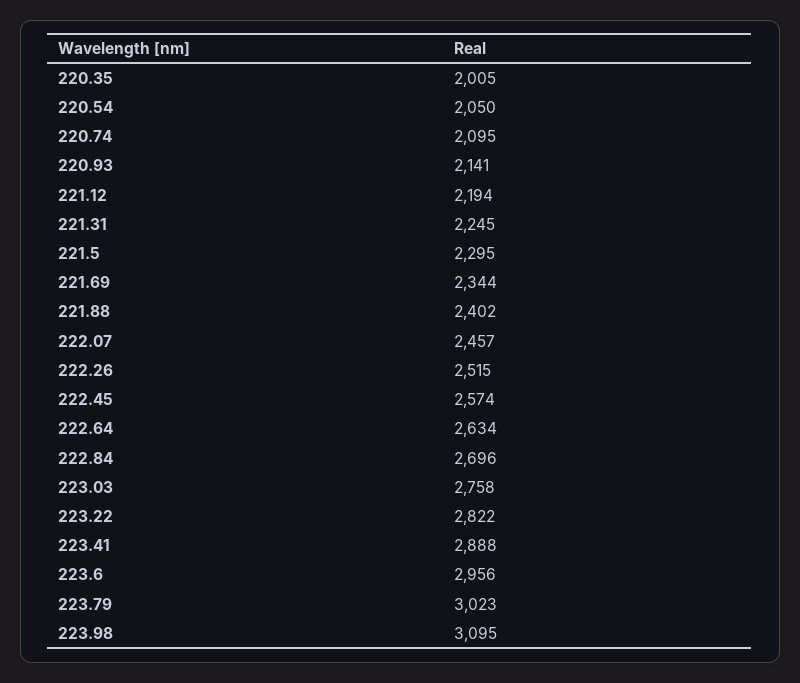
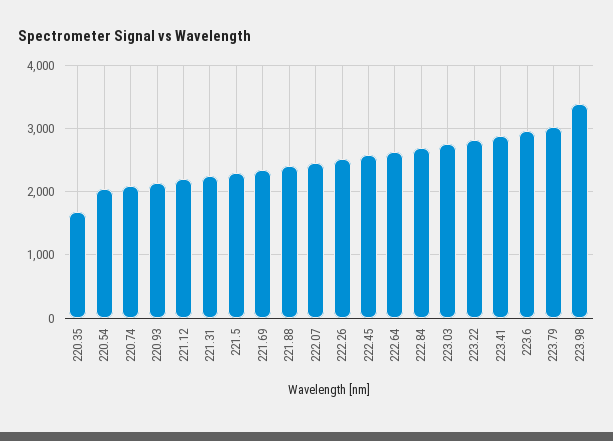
220.35: 2005 -> 1700
223.98: 3095 -> 3400

